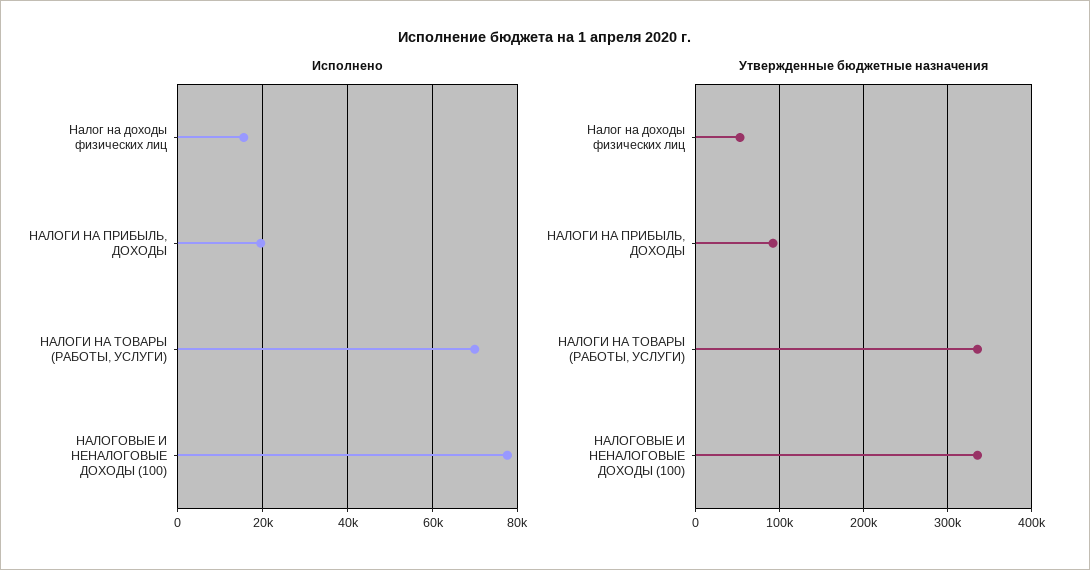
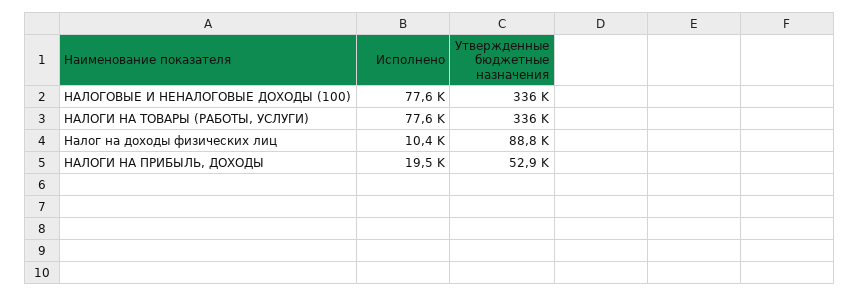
Исполнено, Налог на доходы физических лиц: 16000 -> 10400
Исполнено, НАЛОГИ НА ТОВАРЫ (РАБОТЫ, УСЛУГИ): 70000 -> 77600
Утвержденные бюджетные назначения, Налог на доходы физических лиц: 50000 -> 88800
Утвержденные бюджетные назначения, НАЛОГИ НА ПРИБЫЛЬ, ДОХОДЫ: 90000 -> 52900

